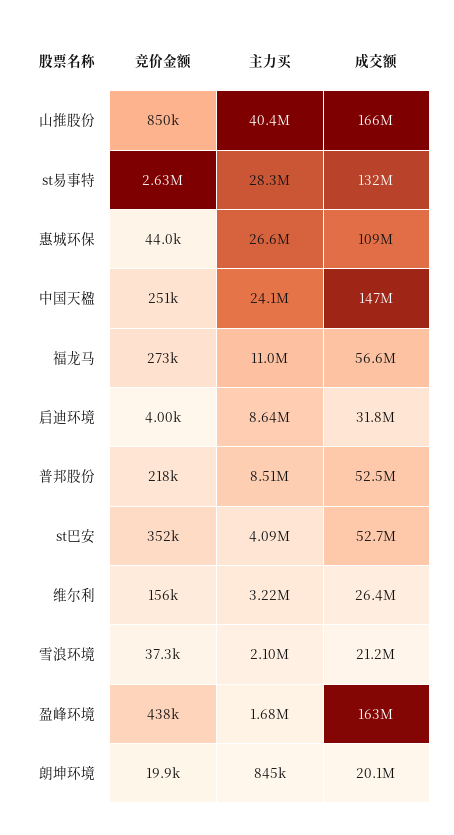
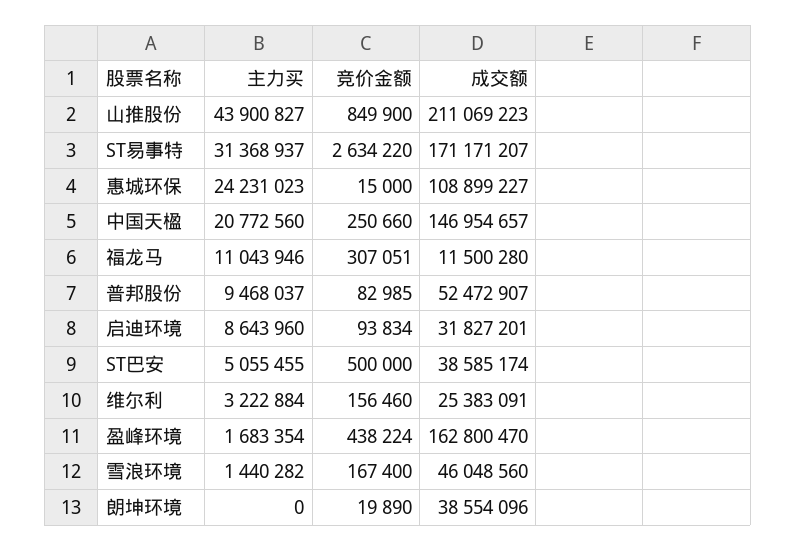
主力买, 山推股份: 40400000 -> 43900827
成交额, 山推股份: 166000000 -> 211069223
主力买, st易事特: 28300000 -> 31368937
成交额, st易事特: 132000000 -> 171171207
竞价金额, 惠城环保: 44000 -> 15000
主力买, 惠城环保: 26600000 -> 24231023
主力买, 中国天楹: 24100000 -> 20772560
竞价金额, 福龙马: 273000 -> 307051
成交额, 福龙马: 56600000 -> 11500280
竞价金额, 启迪环境: 4000 -> 93834
竞价金额, 普邦股份: 218000 -> 82985
主力买, 普邦股份: 8510000 -> 9468037
竞价金额, st巴安: 352000 -> 500000
主力买, st巴安: 4090000 -> 5055455
成交额, st巴安: 52700000 -> 38585174
成交额, 维尔利: 26400000 -> 25383091
竞价金额, 雪浪环境: 37300 -> 167400
主力买, 雪浪环境: 2100000 -> 1440282
成交额, 雪浪环境: 21200000 -> 46048560
主力买, 朗坤环境: 845000 -> 0
成交额, 朗坤环境: 20100000 -> 38554096

